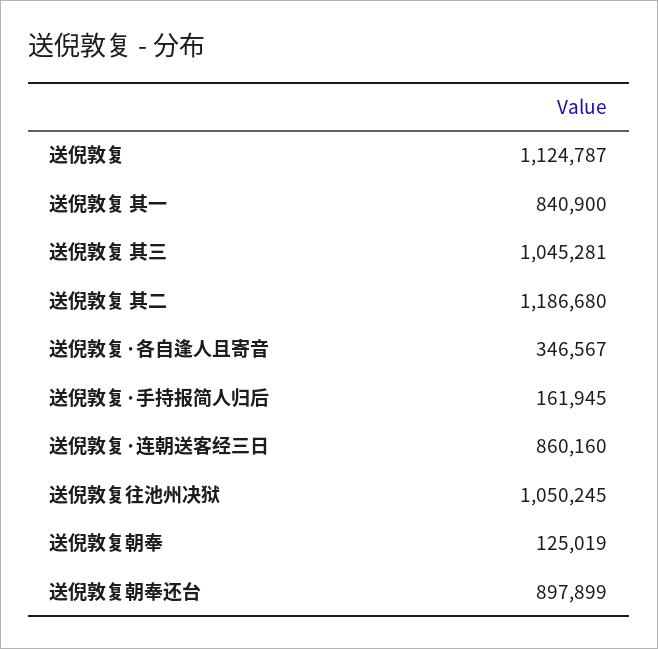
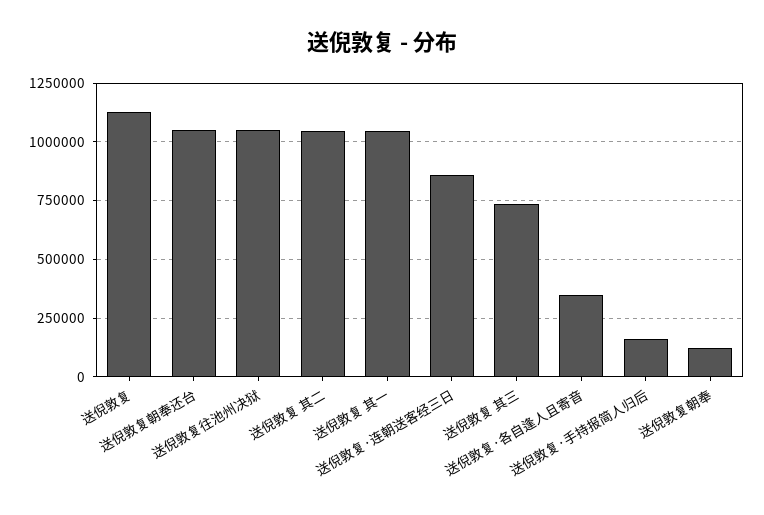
送倪敦复 其一: 840900 -> 1050000
送倪敦复 其三: 1045281 -> 750000
送倪敦复 其二: 1186680 -> 1050000
送倪敦复朝奉还台: 897899 -> 1050000

